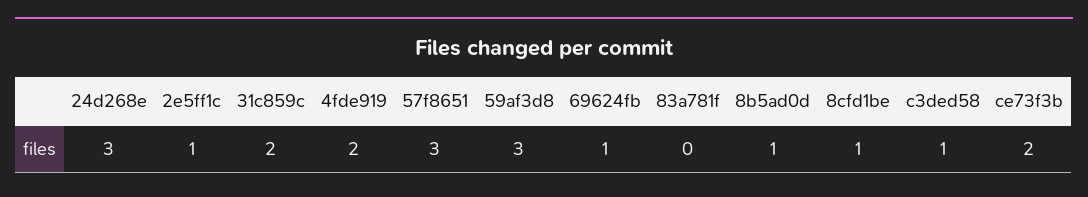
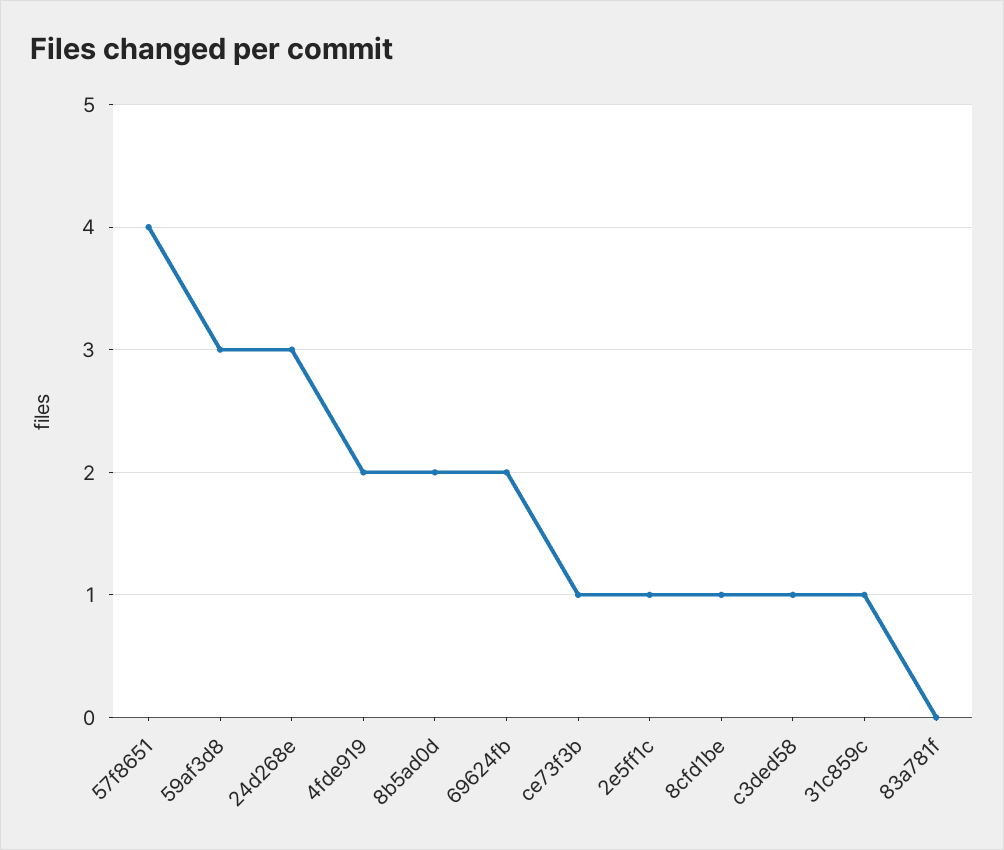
31c859c: 2 -> 1
57f8651: 3 -> 4
69624fb: 1 -> 2
8b5ad0d: 1 -> 2
ce73f3b: 2 -> 1

